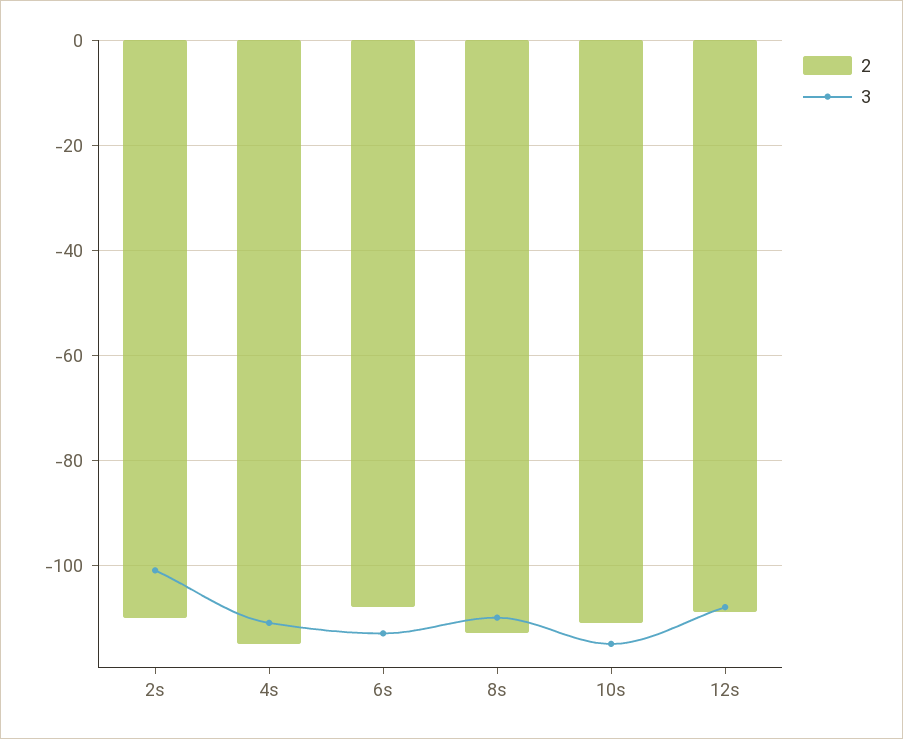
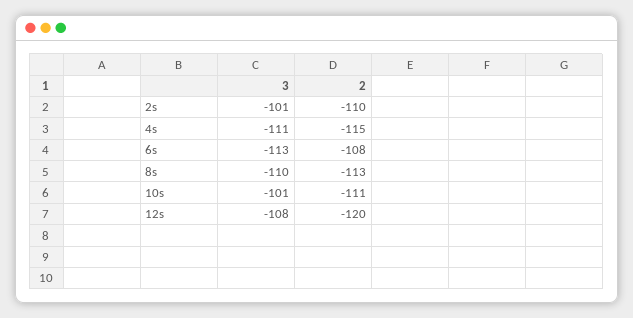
3, 10s: -115 -> -101
2, 12s: -110 -> -120

